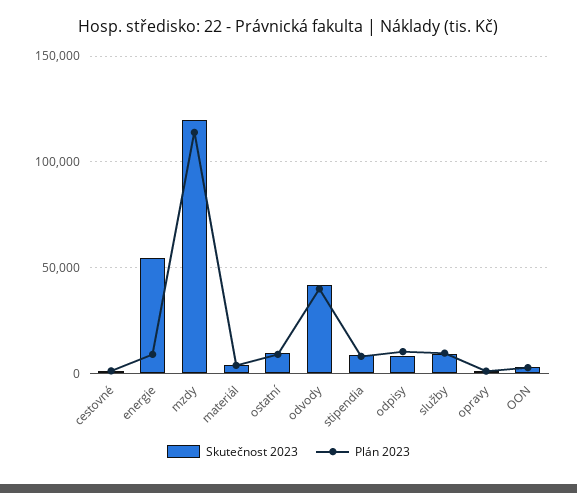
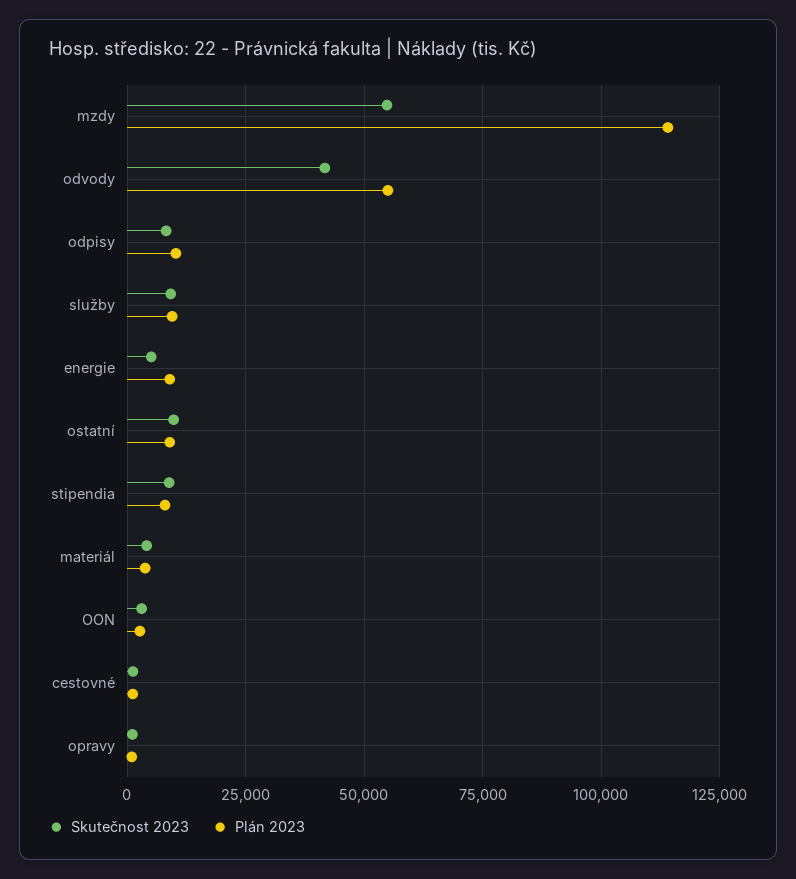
Skutečnost 2023, energie: 55000 -> 5000
Skutečnost 2023, mzdy: 120000 -> 55000
Plán 2023, odvody: 40000 -> 55000

